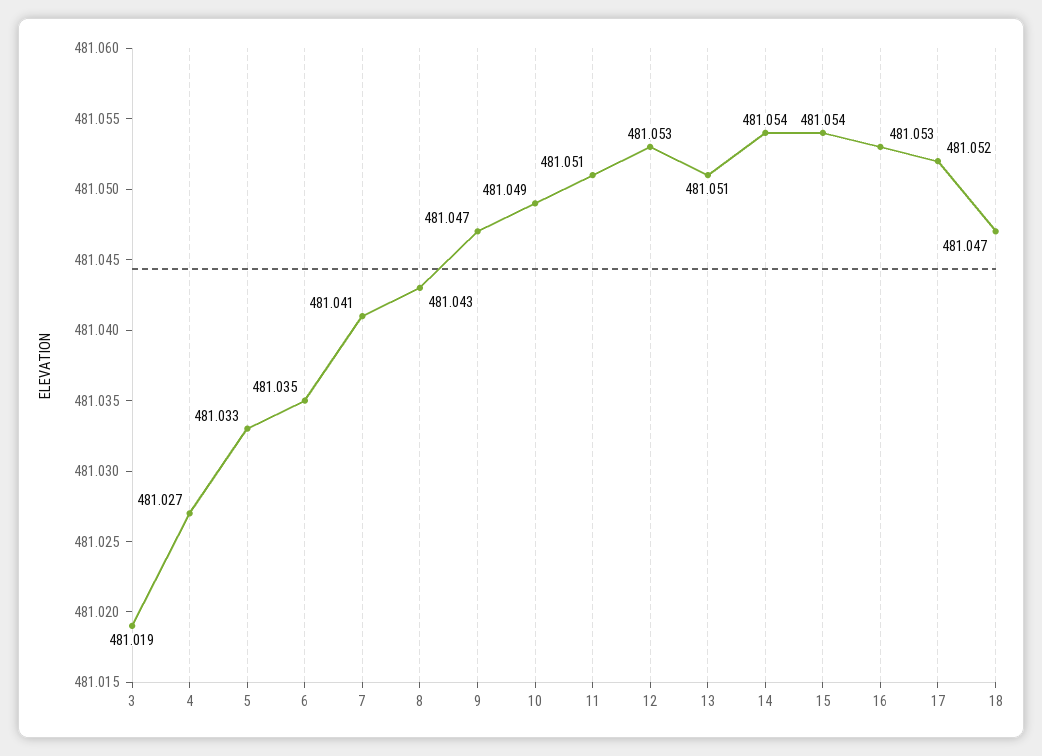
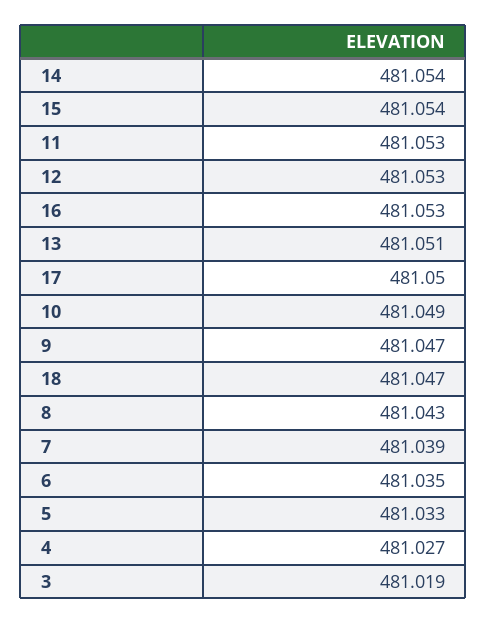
7: 481.041 -> 481.039
11: 481.051 -> 481.053
17: 481.052 -> 481.05

